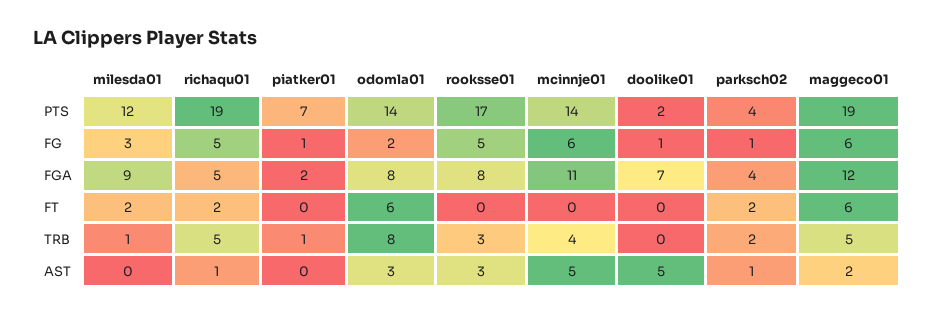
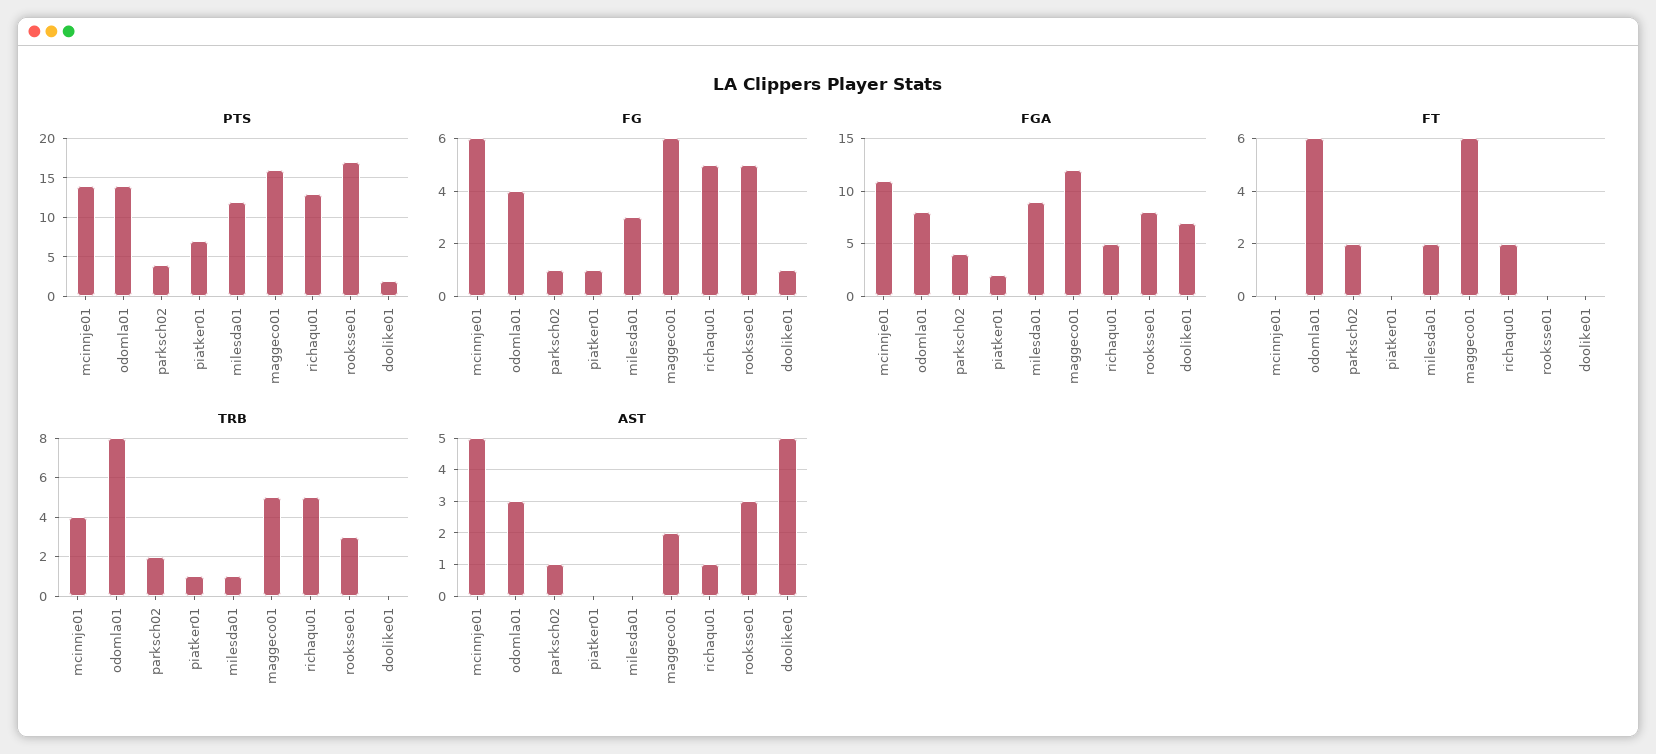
PTS, richaqu01: 19 -> 13
PTS, maggeco01: 19 -> 16
FG, odomla01: 2 -> 4

